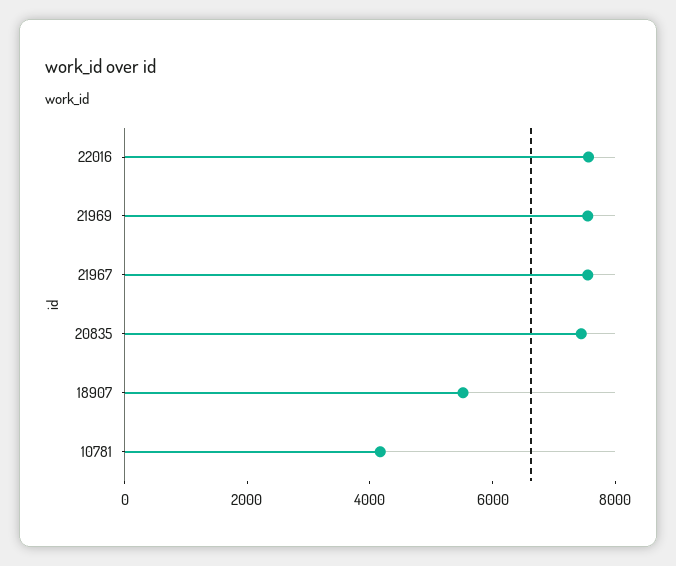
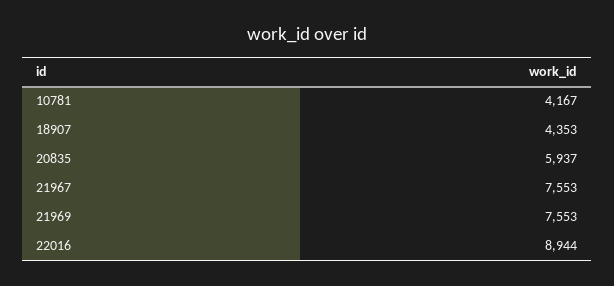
22016: 7500 -> 8944
20835: 7500 -> 5937
18907: 5500 -> 4353

